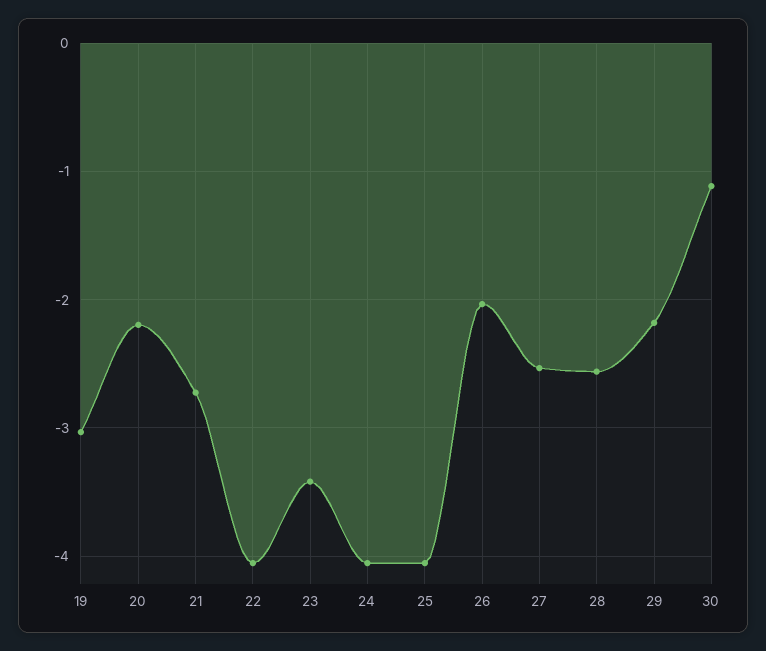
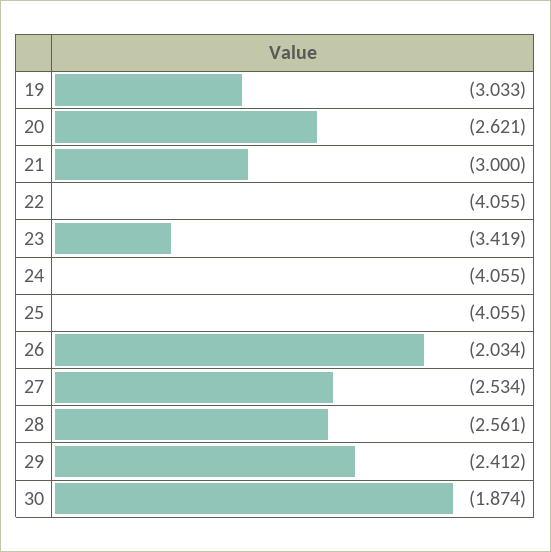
20: -2.2 -> -2.621
21: -2.7 -> -3
29: -2.2 -> -2.412
30: -1.1 -> -1.874

